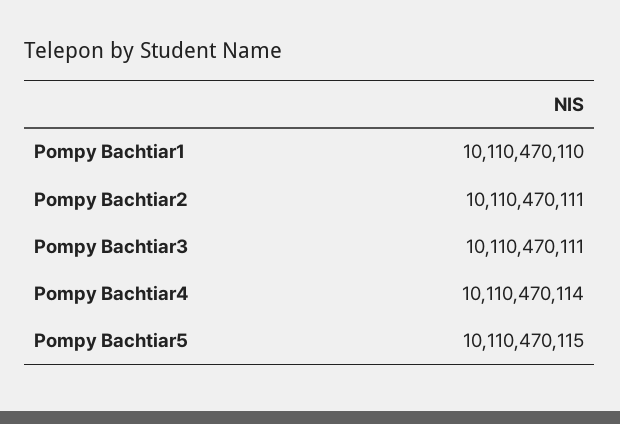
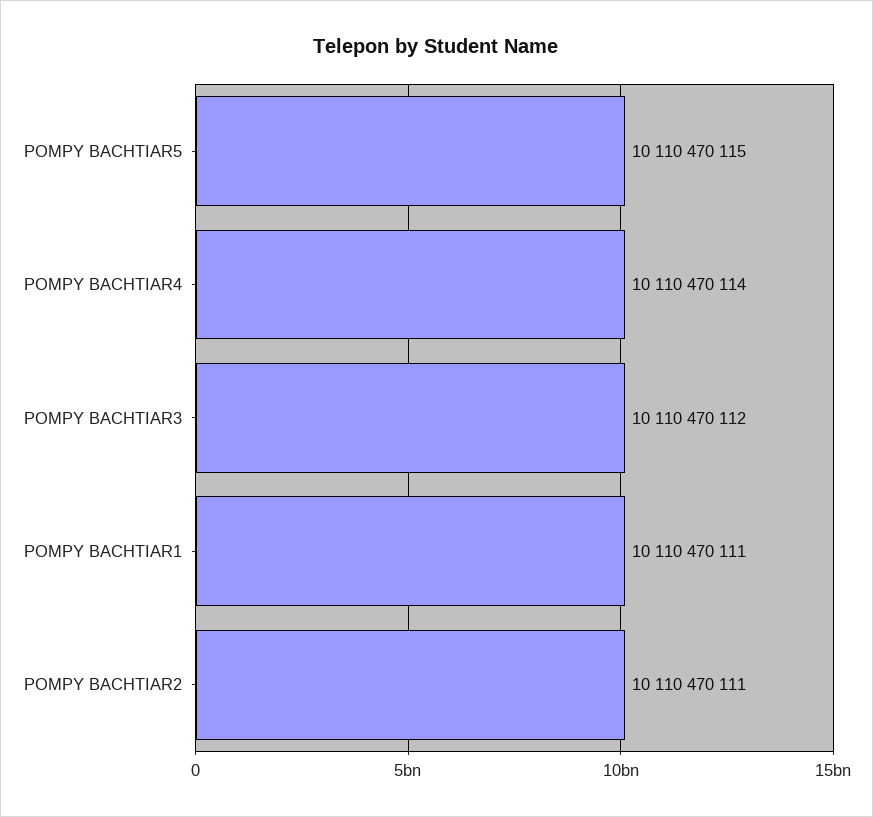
Pompy Bachtiar1: 10110470110 -> 10110470111
Pompy Bachtiar3: 10110470111 -> 10110470112

